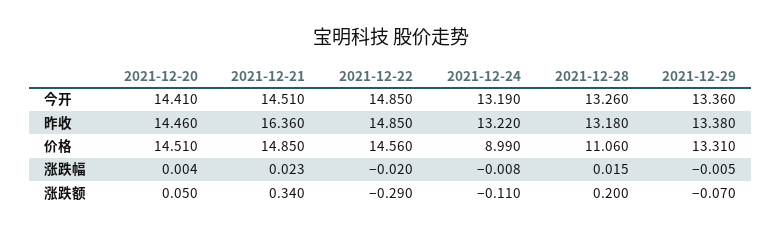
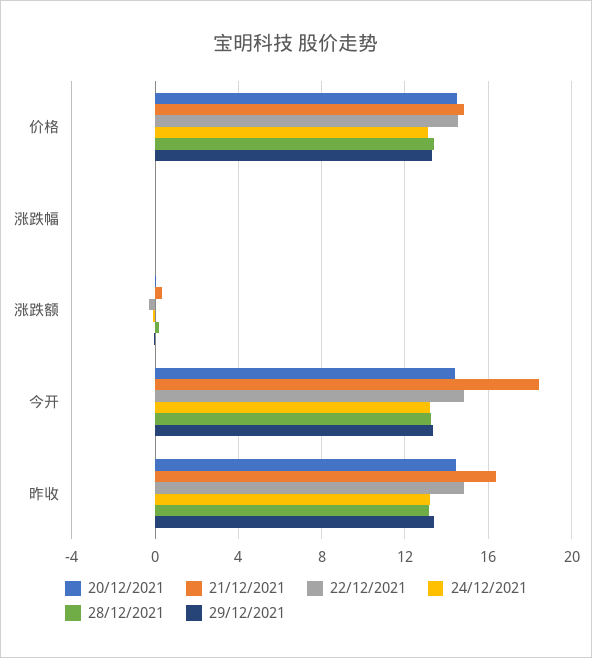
2021-12-21, 今开: 14.51 -> 18.5
2021-12-24, 价格: 8.99 -> 13
2021-12-28, 价格: 11.06 -> 13.5

